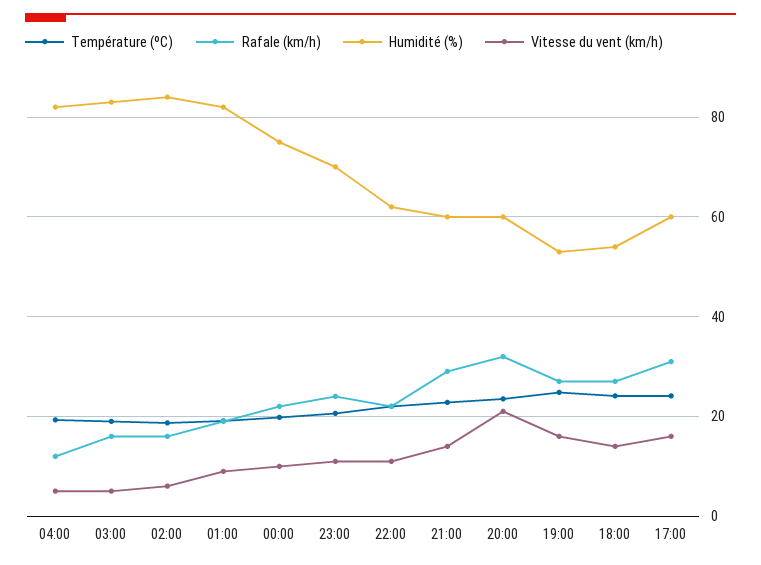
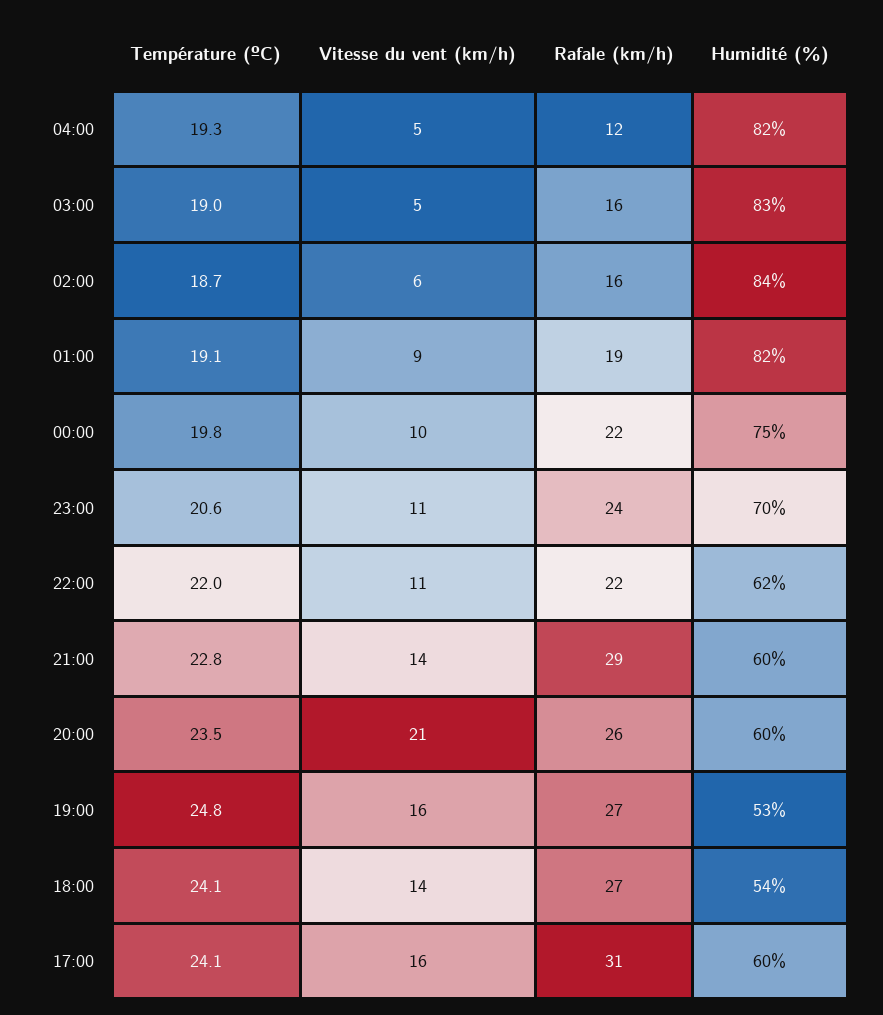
Rafale (km/h), 20:00: 32 -> 26

